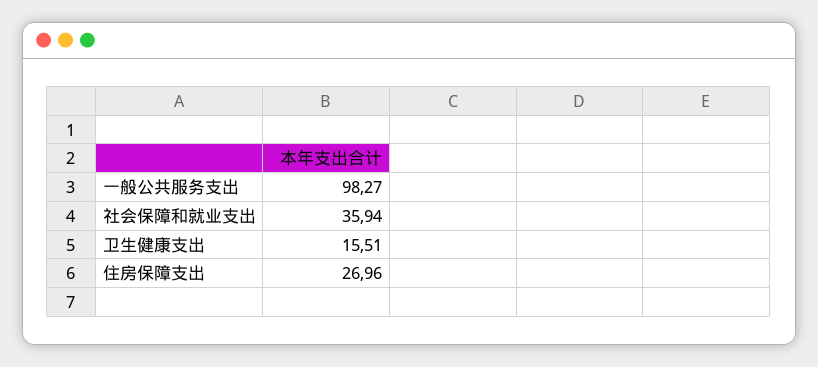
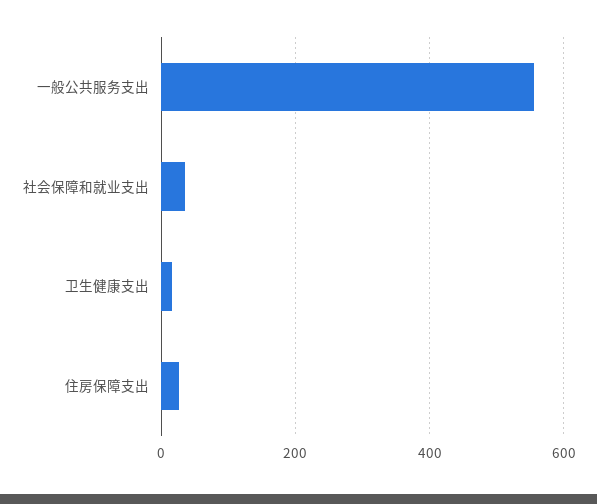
一般公共服务支出: 98.27 -> 560

